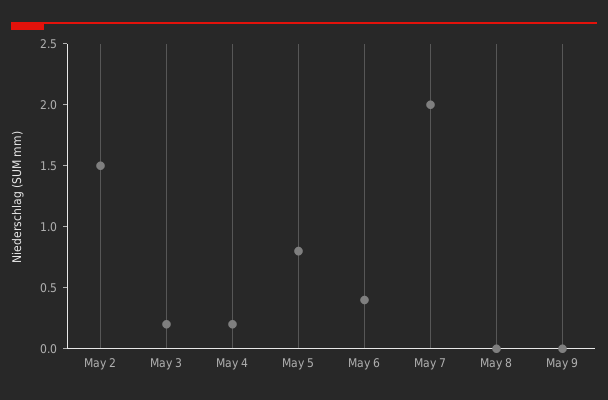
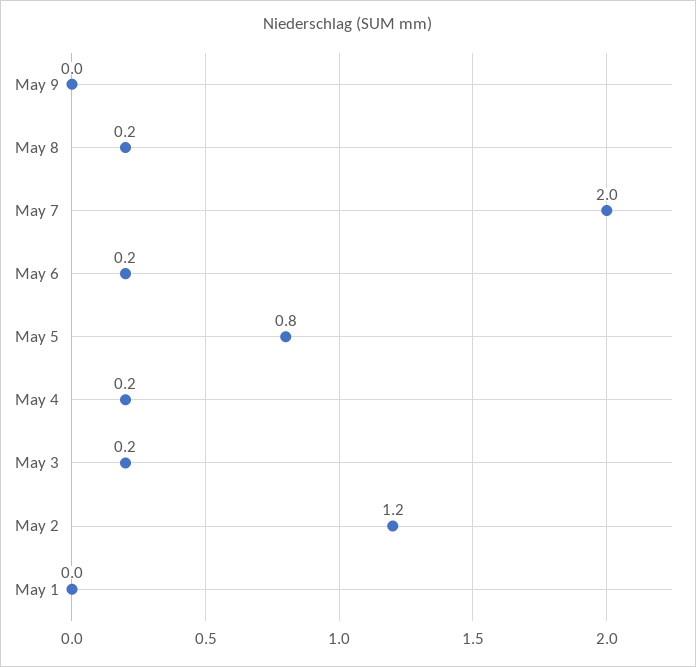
May 2: 1.5 -> 1.2
May 6: 0.4 -> 0.2
May 8: 0 -> 0.2
May 1: none -> 0

